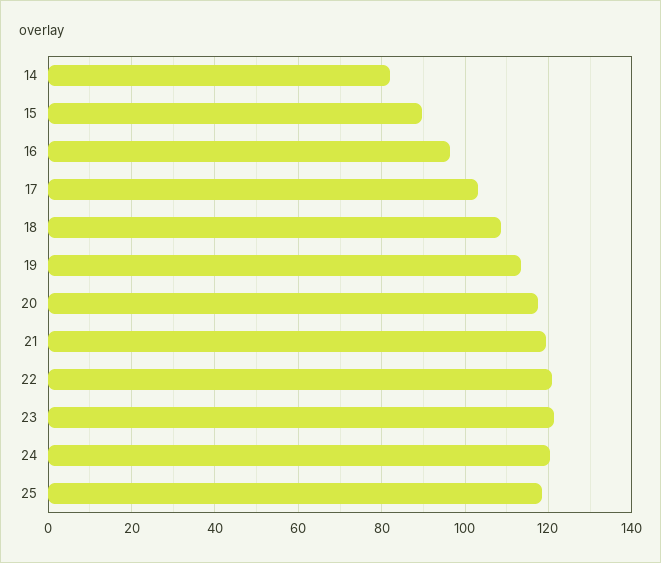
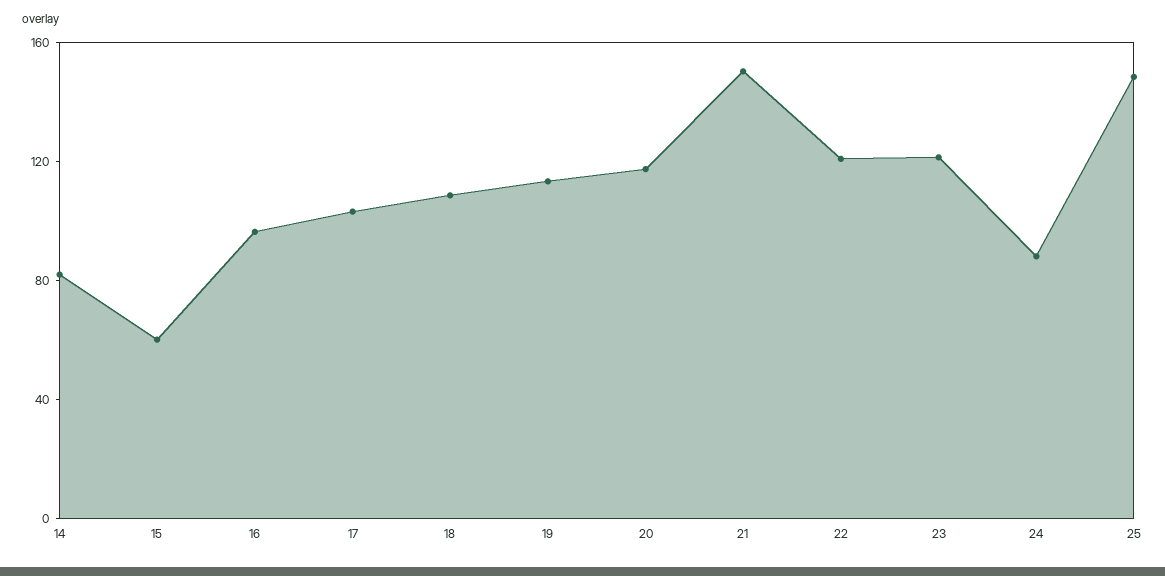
15: 90 -> 60
21: 120 -> 150
24: 120 -> 90
25: 118 -> 150

